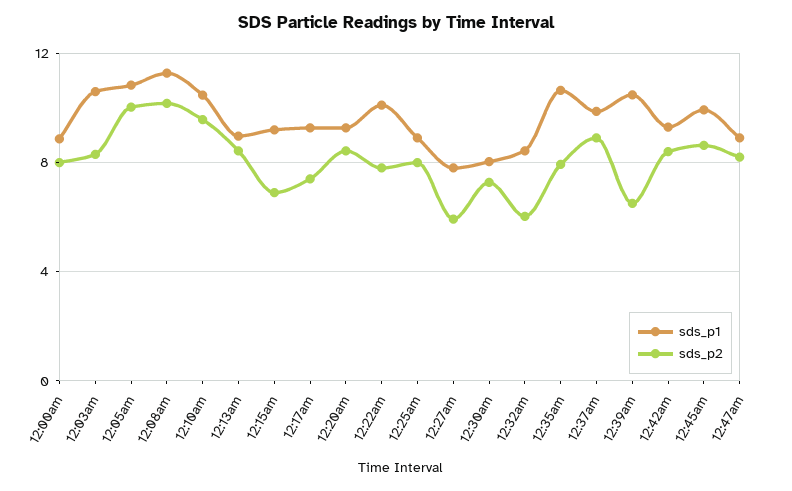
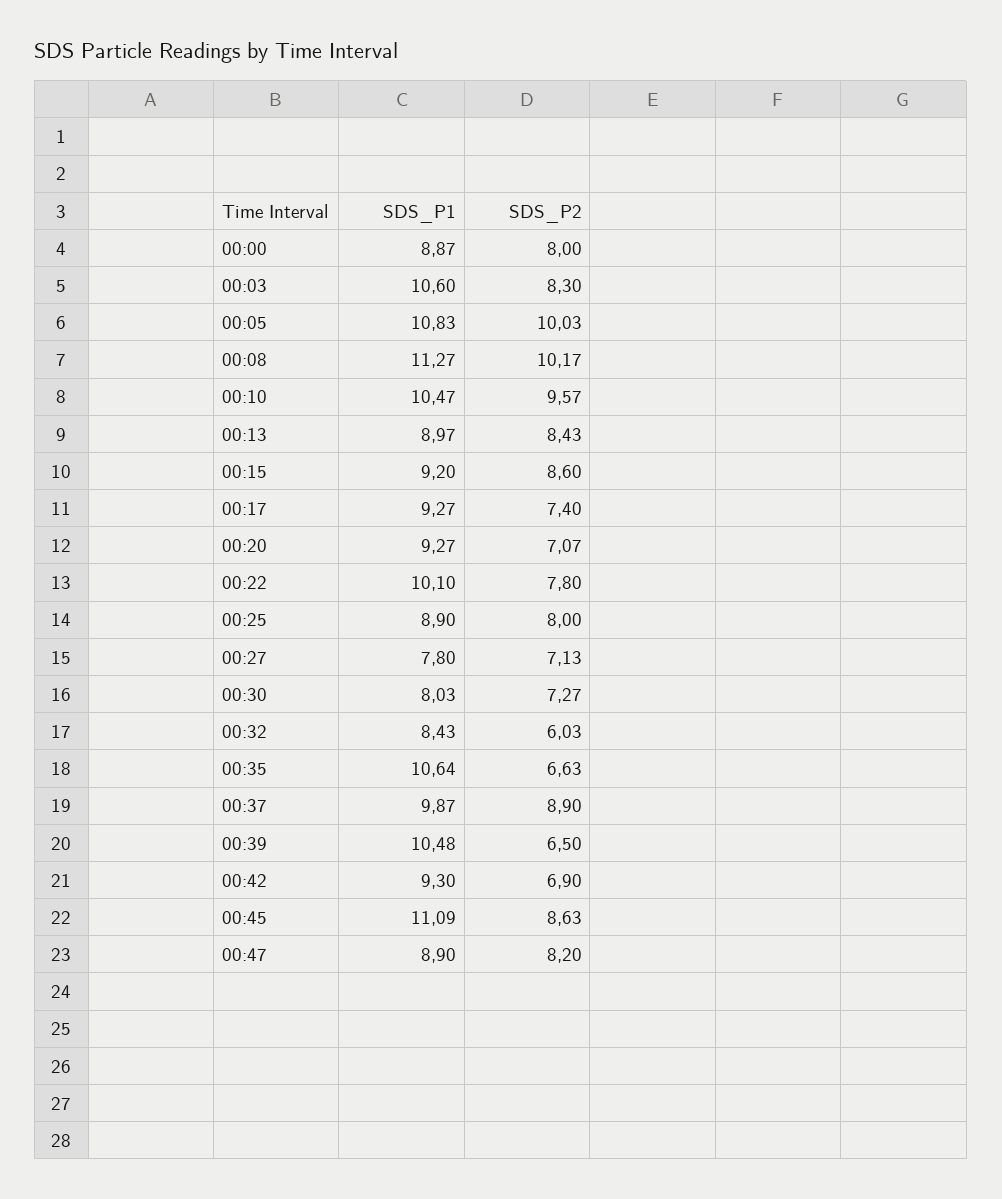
sds_p2, 12:15am: 7 -> 8.6
sds_p2, 12:20am: 8.5 -> 7.07
sds_p2, 12:27am: 6 -> 7.13
sds_p2, 12:35am: 8 -> 6.63
sds_p2, 12:42am: 8.5 -> 6.9
sds_p1, 12:45am: 10 -> 11.09

